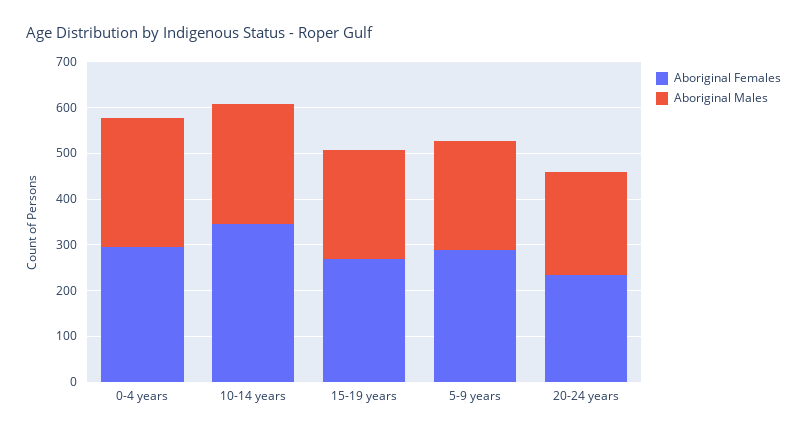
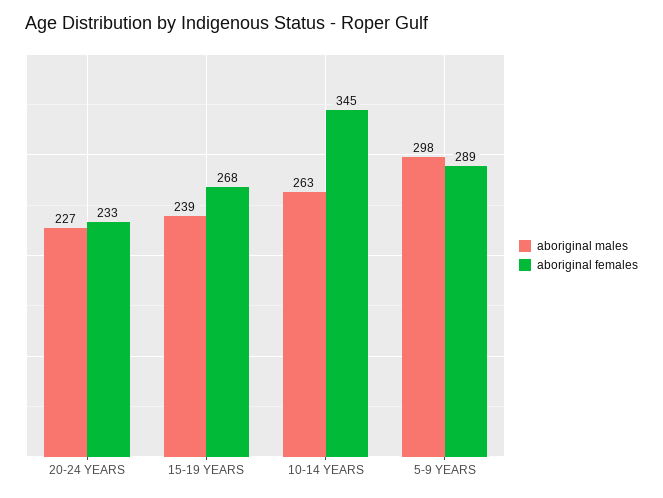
Aboriginal Females, 0-4 years: 300 -> none
Aboriginal Males, 0-4 years: 280 -> none
Aboriginal Males, 5-9 years: 240 -> 298

